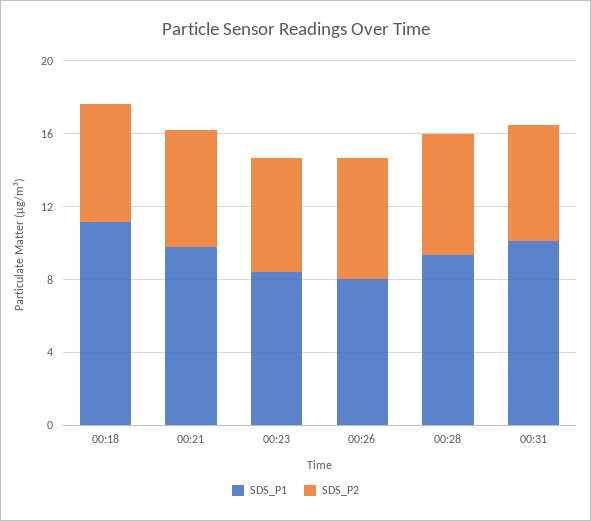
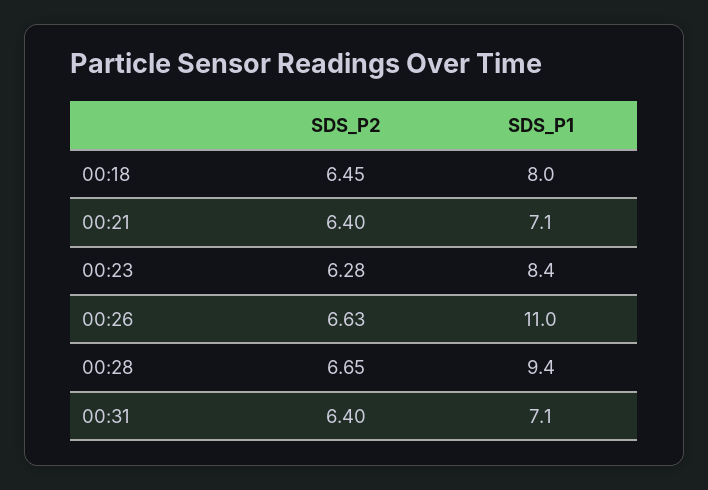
SDS_P1, 00:18: 11 -> 8
SDS_P1, 00:21: 10 -> 7.1
SDS_P1, 00:26: 8 -> 11
SDS_P1, 00:31: 10 -> 7.1

